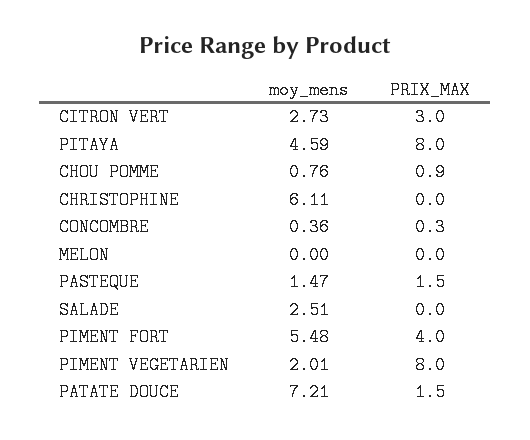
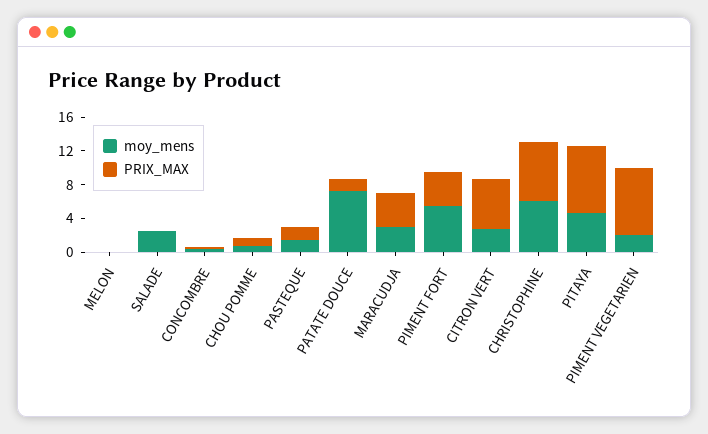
PRIX_MAX, CITRON VERT: 3 -> 6
PRIX_MAX, CHRISTOPHINE: 0 -> 7
moy_mens, MARACUDJA: none -> 3
PRIX_MAX, MARACUDJA: none -> 4

